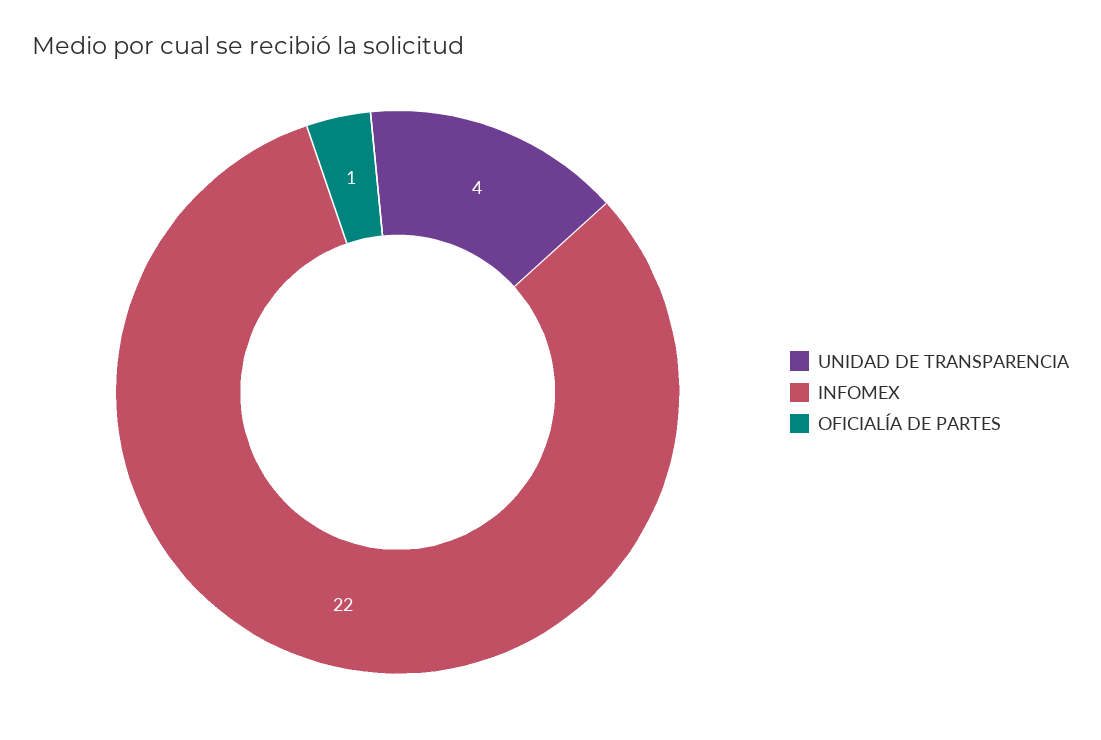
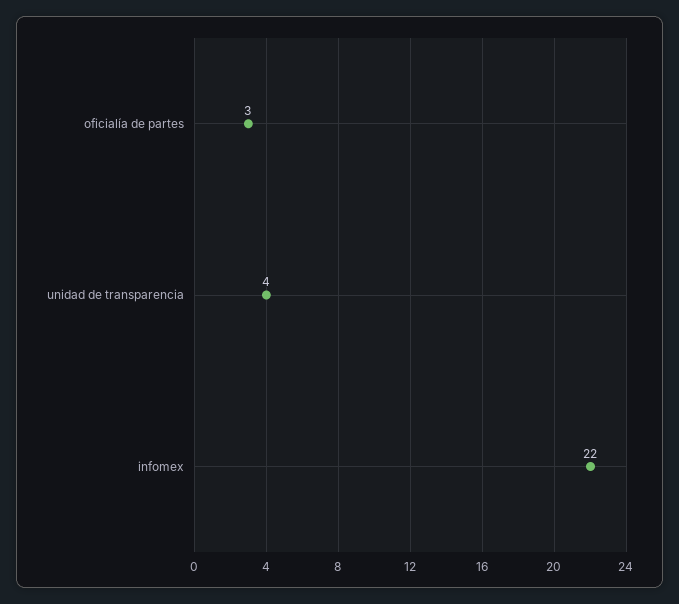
OFICIALÍA DE PARTES: 1 -> 3

